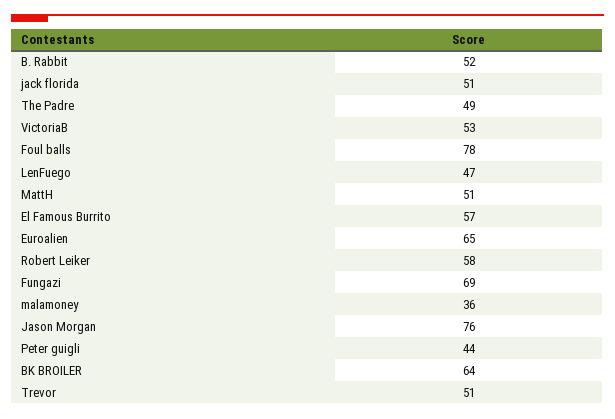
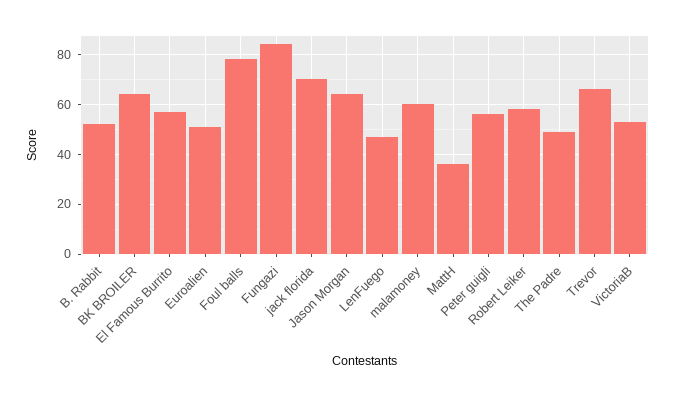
jack florida: 51 -> 70
MattH: 51 -> 35
Euroalien: 65 -> 50
Fungazi: 69 -> 85
malamoney: 36 -> 60
Jason Morgan: 76 -> 65
Peter guigli: 44 -> 55
Trevor: 51 -> 65

